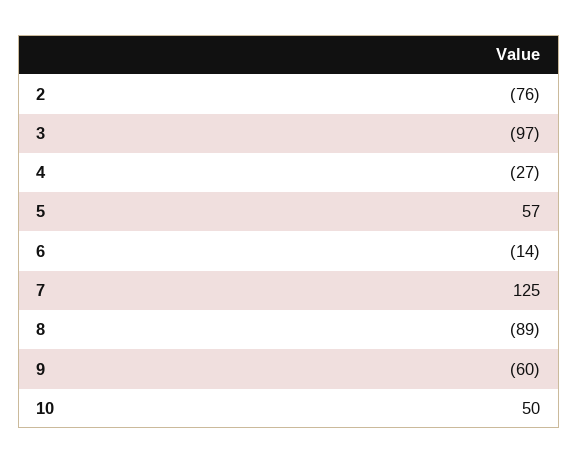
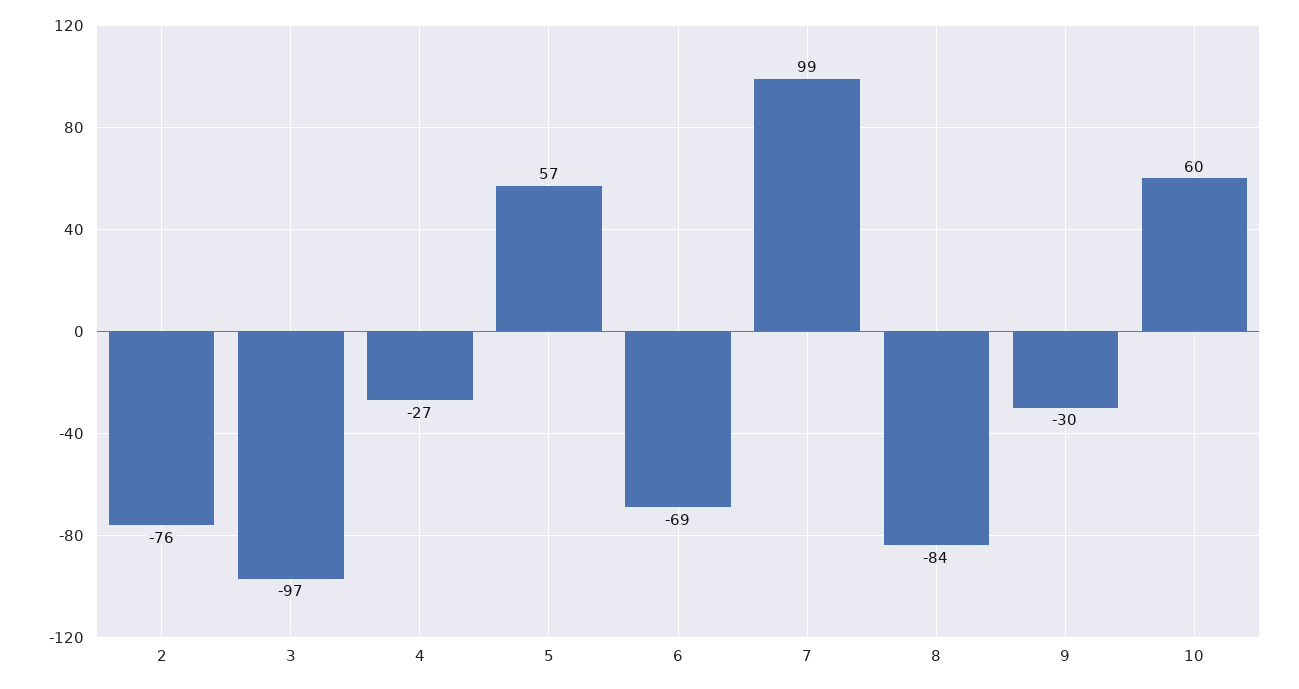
6: -14 -> -69
7: 125 -> 99
8: -89 -> -84
9: -60 -> -30
10: 50 -> 60

